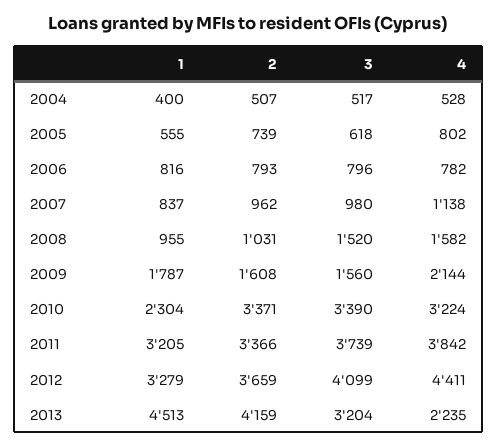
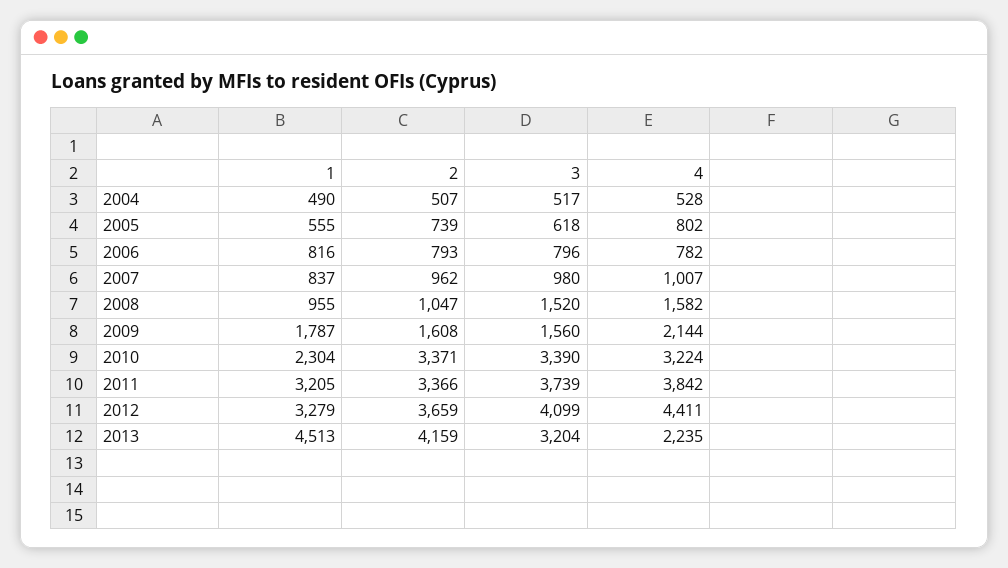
1, 2004: 400 -> 490
4, 2007: 1138 -> 1007
2, 2008: 1031 -> 1047

